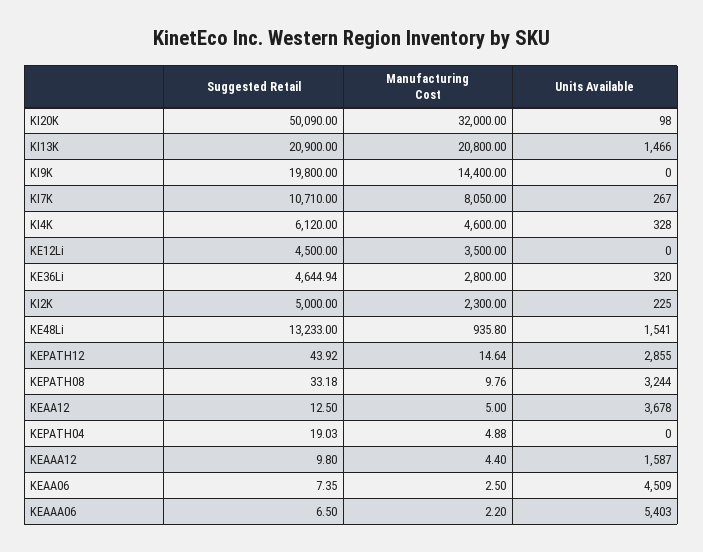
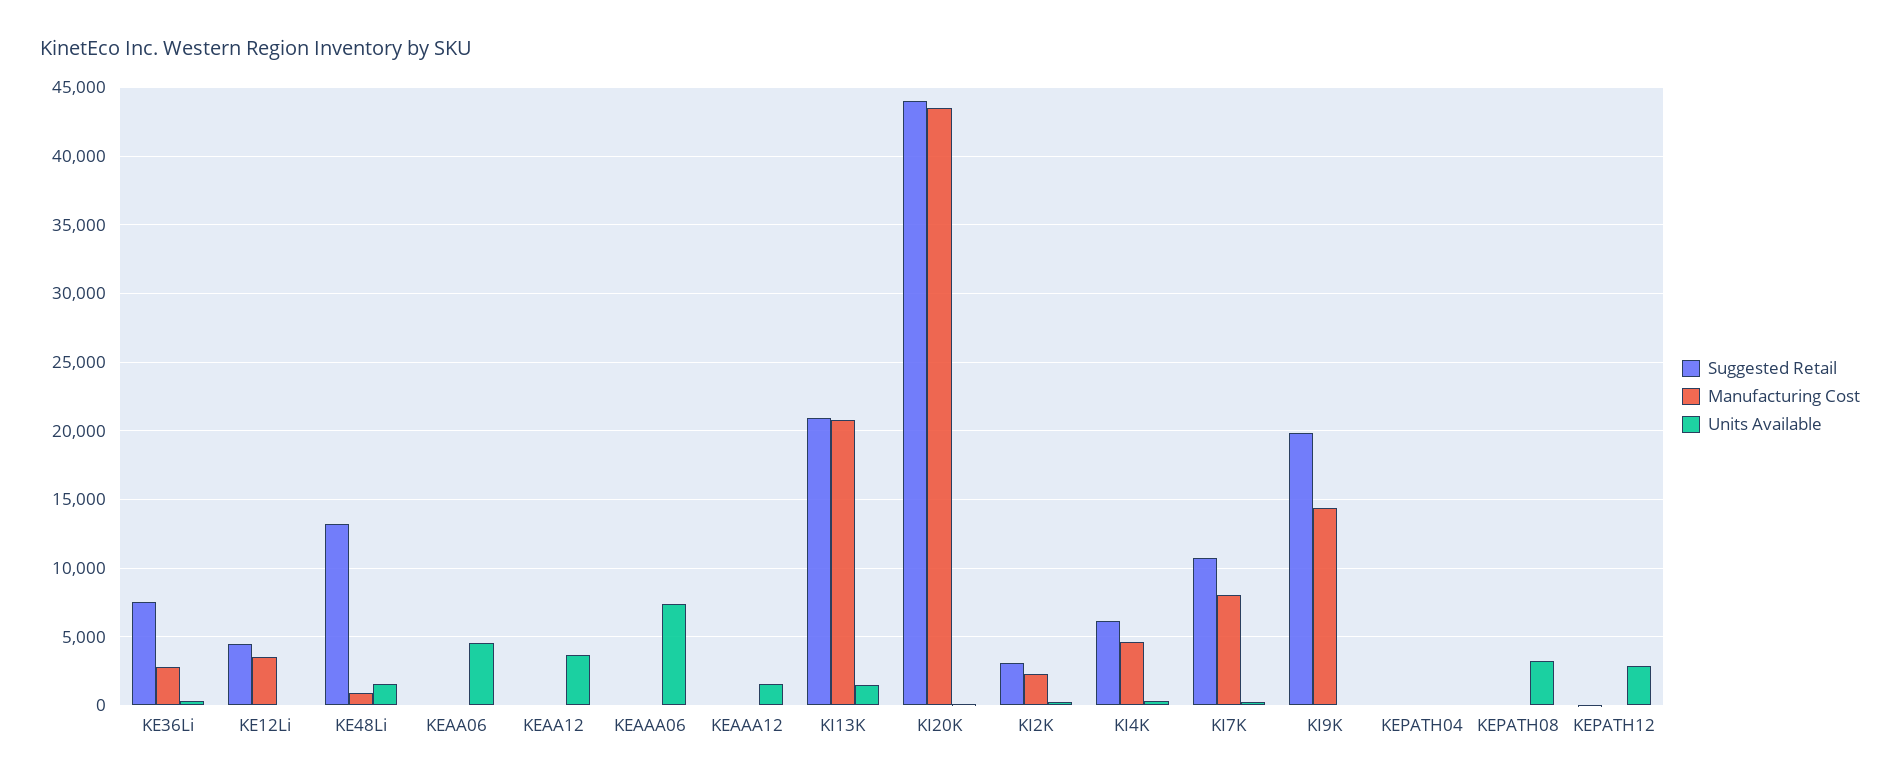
Suggested Retail, KI20K: 50090 -> 44000
Manufacturing Cost, KI20K: 32000 -> 43500
Suggested Retail, KE36Li: 4644.94 -> 7500
Suggested Retail, KI2K: 5000 -> 3000
Units Available, KEAAA06: 5403 -> 7500

